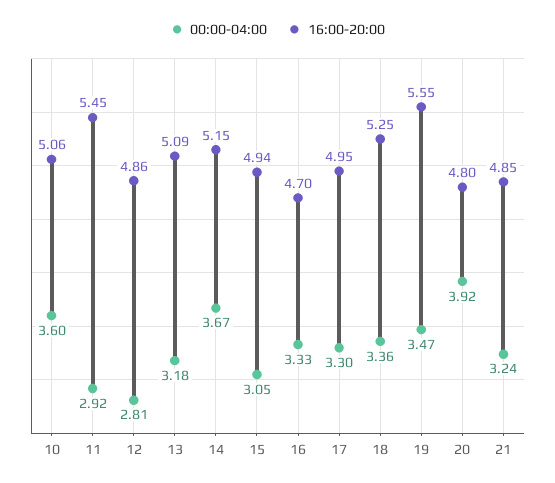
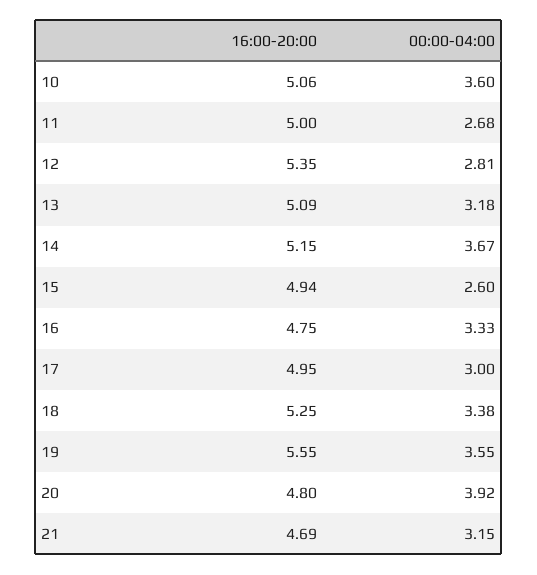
00:00-04:00, 11: 2.92 -> 2.68
16:00-20:00, 11: 5.45 -> 5
16:00-20:00, 12: 4.86 -> 5.35
00:00-04:00, 15: 3.05 -> 2.6
16:00-20:00, 16: 4.7 -> 4.75
00:00-04:00, 17: 3.3 -> 3
00:00-04:00, 18: 3.36 -> 3.38
00:00-04:00, 19: 3.47 -> 3.55
00:00-04:00, 21: 3.24 -> 3.15
16:00-20:00, 21: 4.85 -> 4.69

